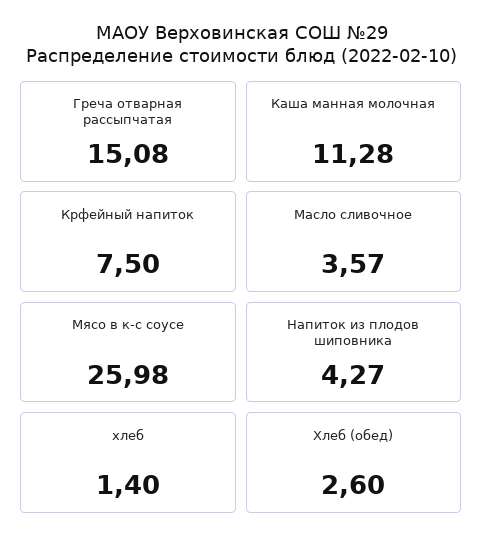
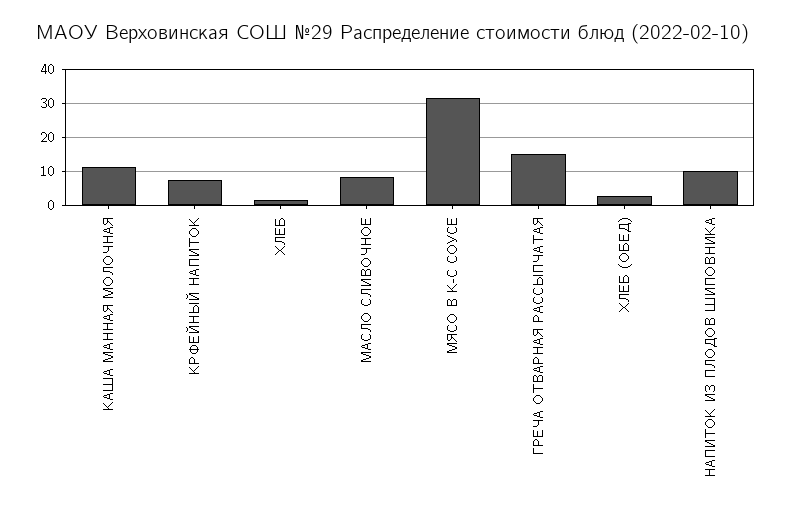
Масло сливочное: 3.57 -> 8
Мясо в к-с соусе: 25.98 -> 32
Напиток из плодов шиповника: 4.27 -> 10

